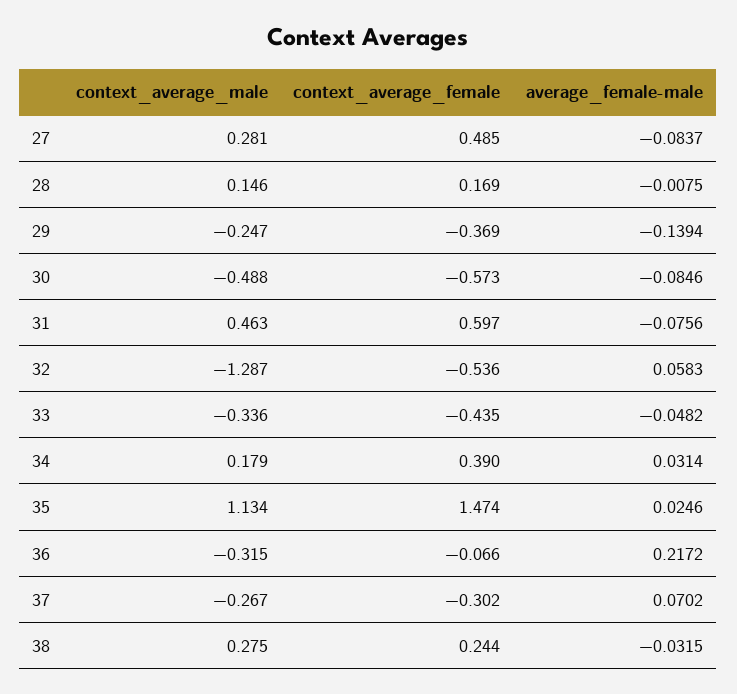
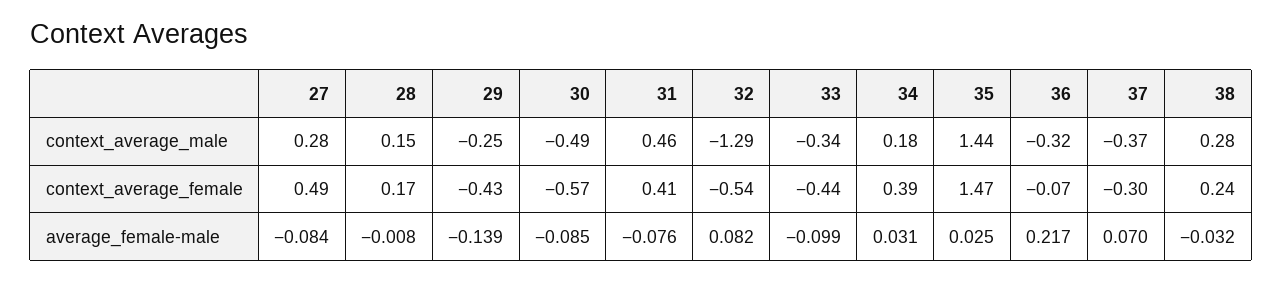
context_average_female, 29: -0.369 -> -0.43
context_average_female, 31: 0.597 -> 0.41
average_female-male, 32: 0.0583 -> 0.082
average_female-male, 33: -0.0482 -> -0.099
context_average_male, 35: 1.134 -> 1.44
context_average_male, 37: -0.267 -> -0.37

